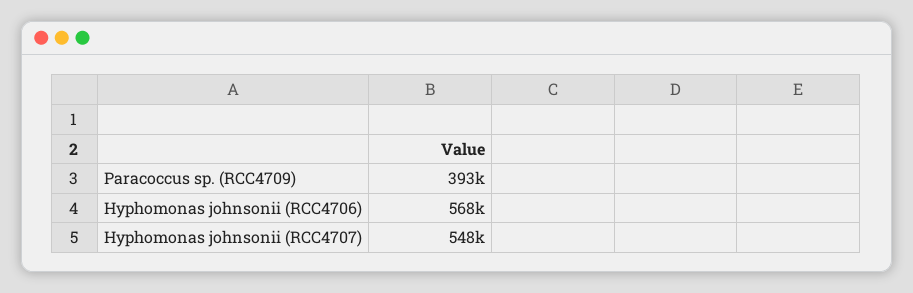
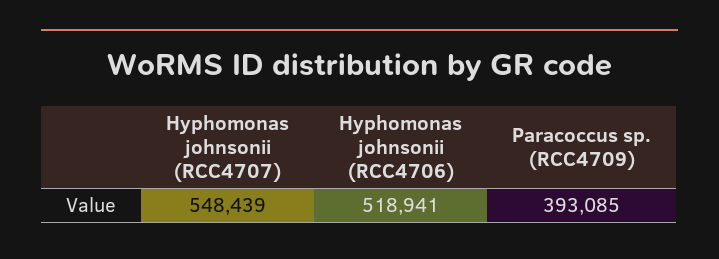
Hyphomonas johnsonii (RCC4706): 568000 -> 518941

